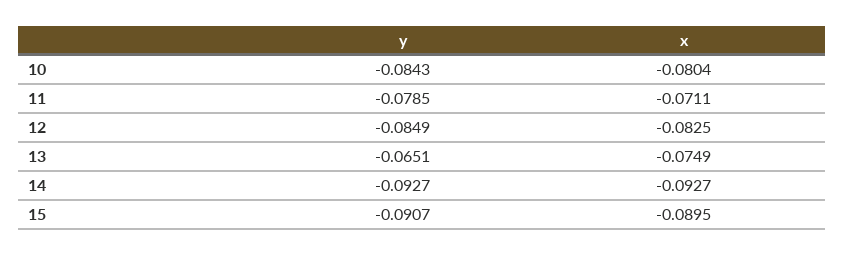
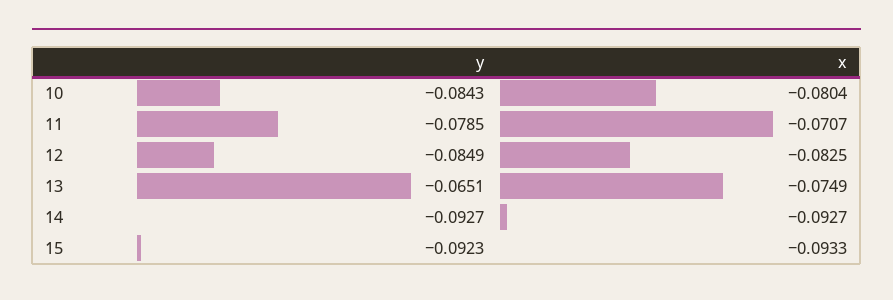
x, 11: -0.0711 -> -0.0707
y, 15: -0.0907 -> -0.0923
x, 15: -0.0895 -> -0.0933

